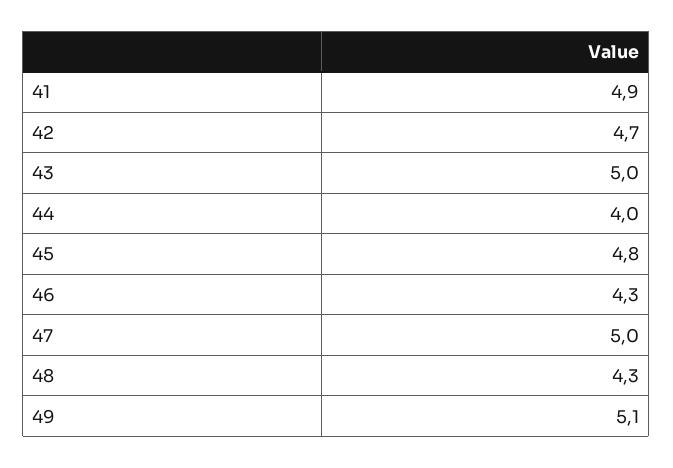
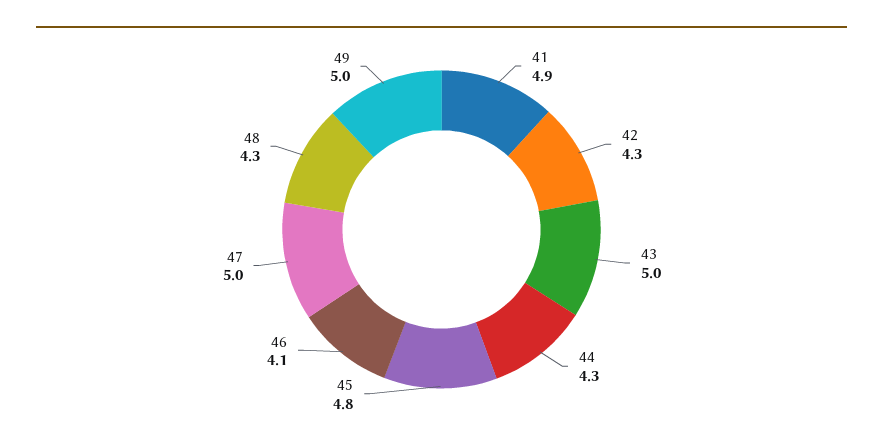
42: 4.7 -> 4.3
44: 4 -> 4.3
46: 4.3 -> 4.1
49: 5.1 -> 5

